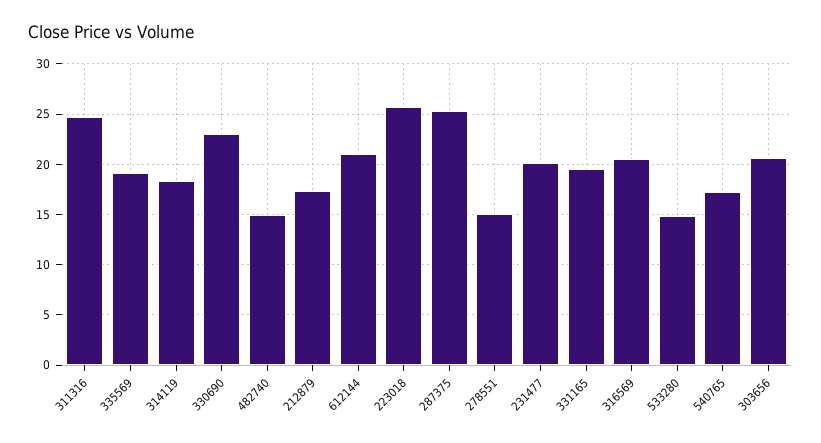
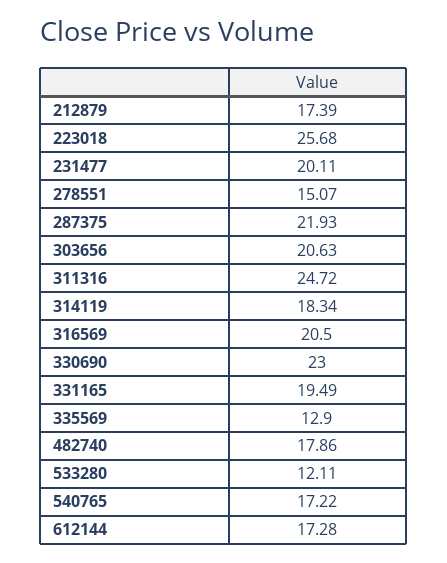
335569: 19 -> 12.9
482740: 15 -> 17.86
612144: 21 -> 17.28
287375: 25 -> 21.93
533280: 15 -> 12.11

